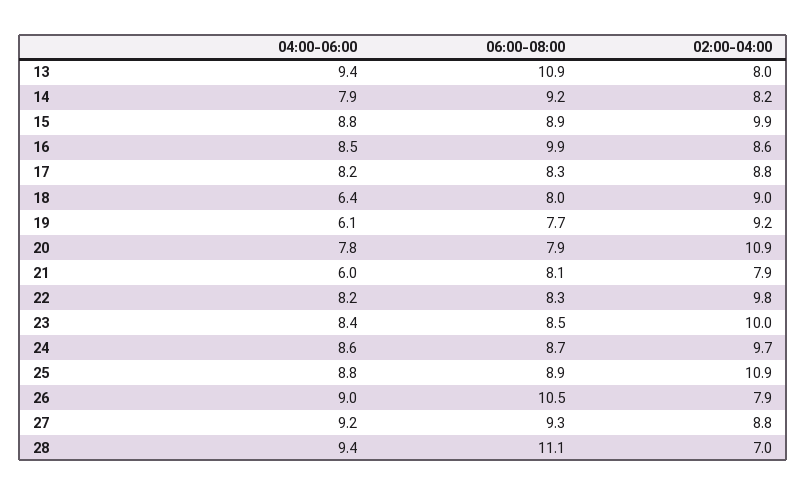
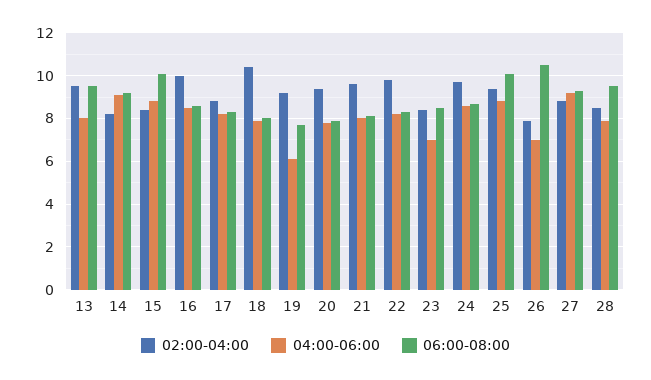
04:00-06:00, 13: 9.4 -> 8
06:00-08:00, 13: 10.9 -> 9.5
02:00-04:00, 13: 8 -> 9.5
04:00-06:00, 14: 7.9 -> 9
06:00-08:00, 15: 8.9 -> 10
02:00-04:00, 15: 9.9 -> 8.5
06:00-08:00, 16: 9.9 -> 8.5
02:00-04:00, 16: 8.6 -> 10
04:00-06:00, 18: 6.4 -> 8
02:00-04:00, 18: 9 -> 10.5
02:00-04:00, 20: 10.9 -> 9.5
04:00-06:00, 21: 6 -> 8
02:00-04:00, 21: 7.9 -> 9.5
04:00-06:00, 23: 8.4 -> 7
02:00-04:00, 23: 10 -> 8.5
06:00-08:00, 25: 8.9 -> 10
02:00-04:00, 25: 10.9 -> 9.5
04:00-06:00, 26: 9 -> 7
04:00-06:00, 28: 9.4 -> 8
06:00-08:00, 28: 11.1 -> 9.5
02:00-04:00, 28: 7 -> 8.5

